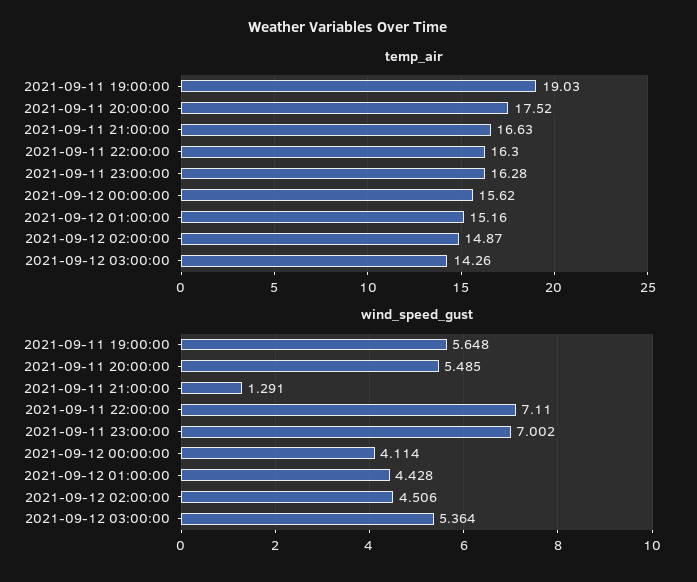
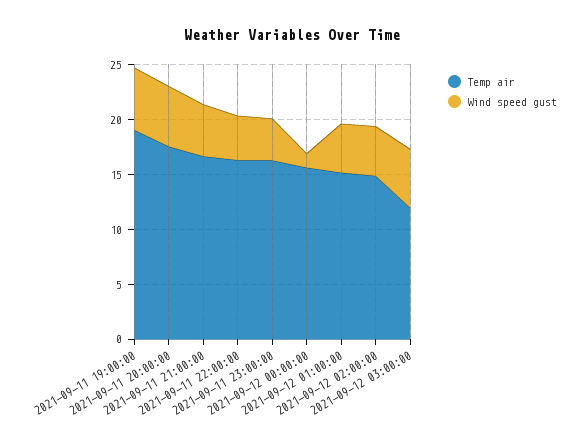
temp_air, 2021-09-12 03:00:00: 14.26 -> 12
wind_speed_gust, 2021-09-11 21:00:00: 1.291 -> 5
wind_speed_gust, 2021-09-11 22:00:00: 7.11 -> 4
wind_speed_gust, 2021-09-11 23:00:00: 7.002 -> 4
wind_speed_gust, 2021-09-12 00:00:00: 4.114 -> 1

